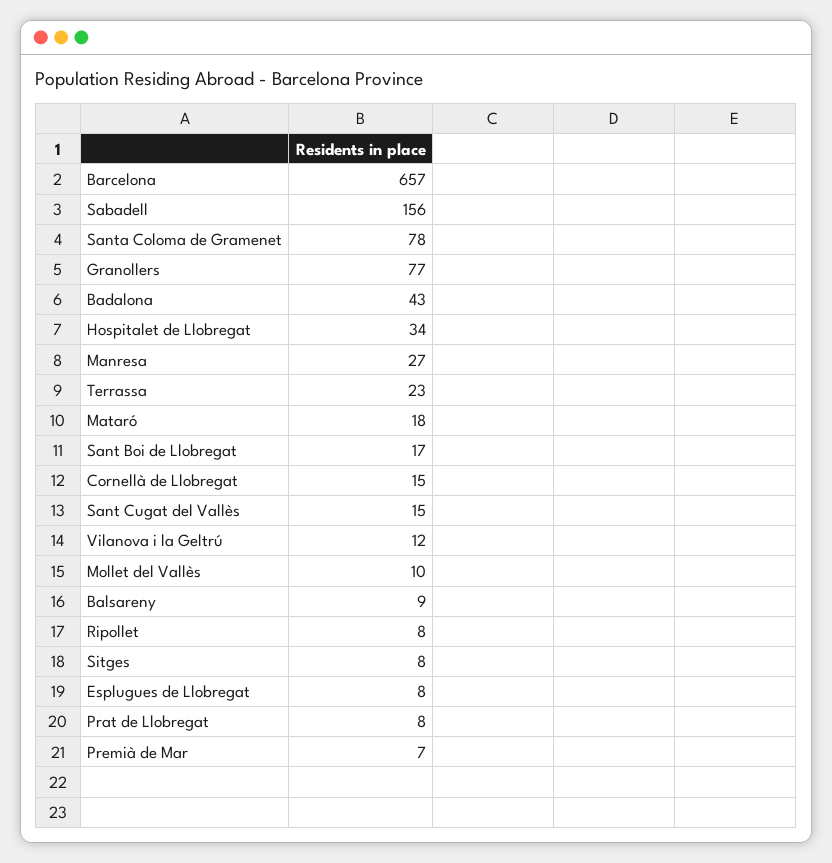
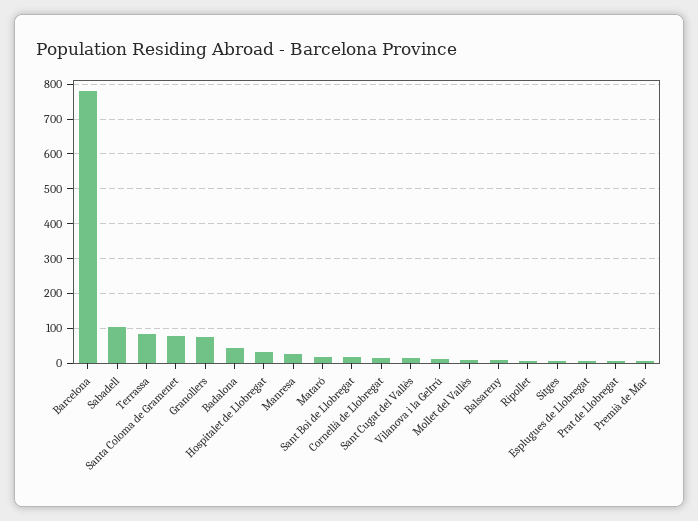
Barcelona: 657 -> 780
Sabadell: 156 -> 100
Terrassa: 23 -> 80

